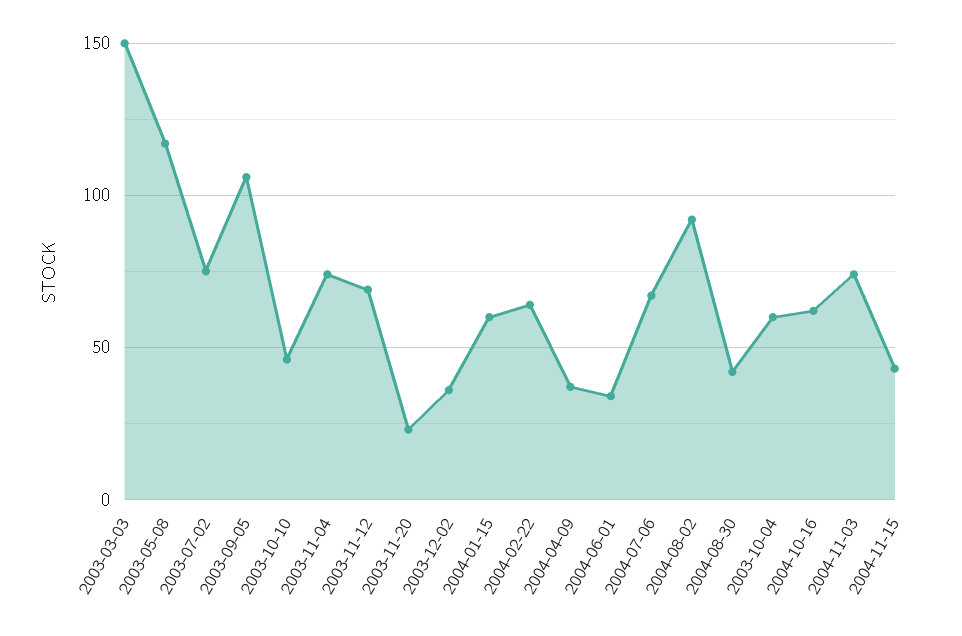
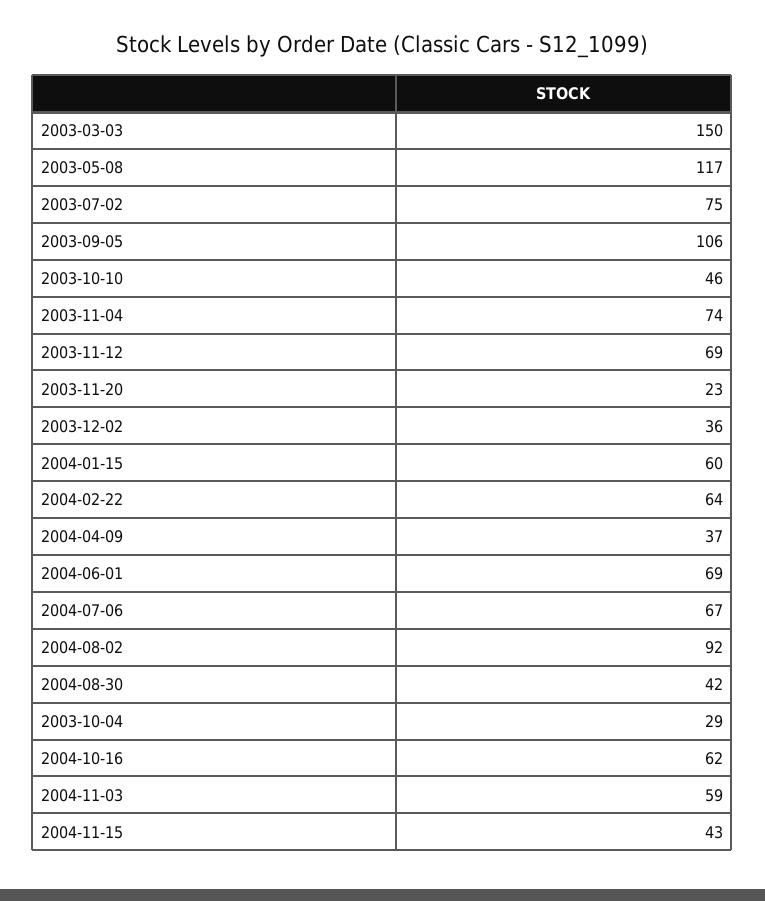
2004-06-01: 35 -> 69
2003-10-04: 60 -> 29
2004-11-03: 75 -> 59

